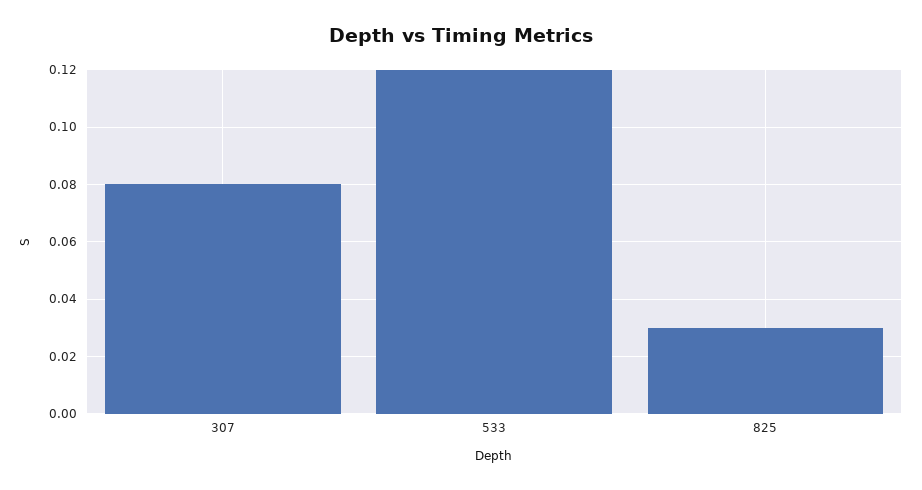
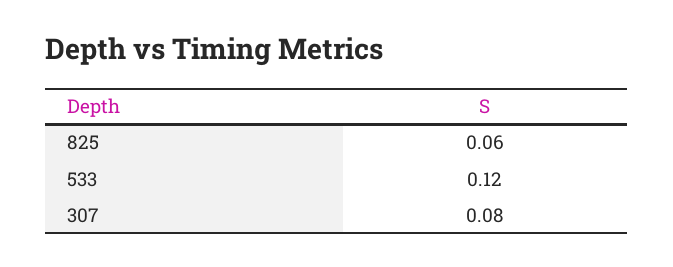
825: 0.03 -> 0.06

